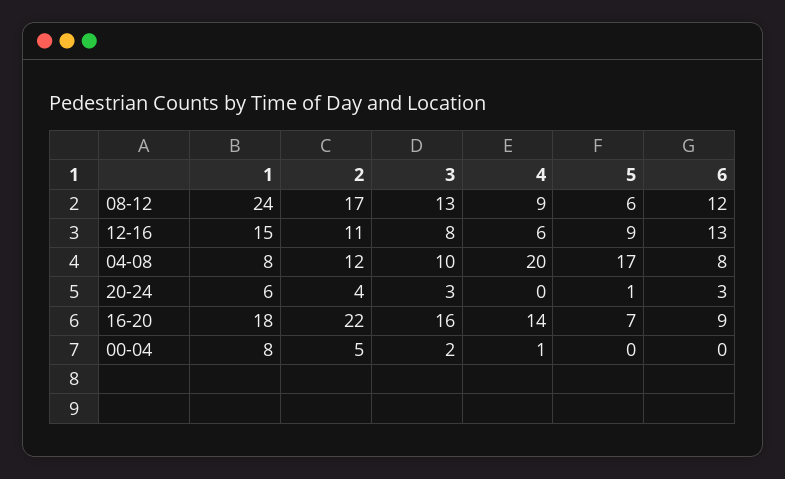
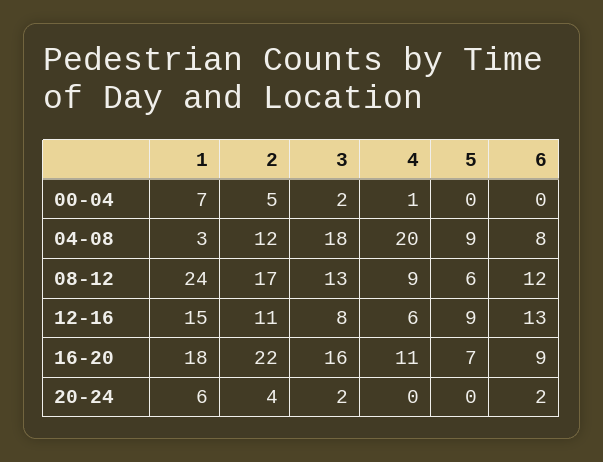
1, 04-08: 8 -> 3
3, 04-08: 10 -> 18
5, 04-08: 17 -> 9
3, 20-24: 3 -> 2
5, 20-24: 1 -> 0
6, 20-24: 3 -> 2
4, 16-20: 14 -> 11
1, 00-04: 8 -> 7

